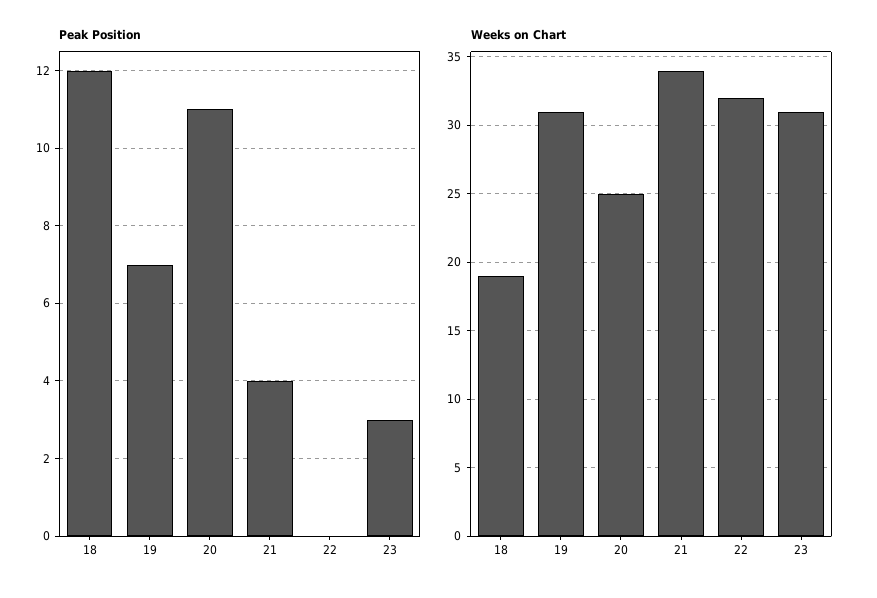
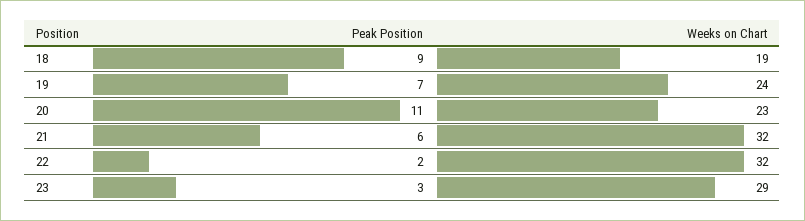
Peak Position, 18: 12 -> 9
Peak Position, 21: 4 -> 6
Peak Position, 22: 0 -> 2
Weeks on Chart, 19: 31 -> 24
Weeks on Chart, 20: 25 -> 23
Weeks on Chart, 21: 34 -> 32
Weeks on Chart, 23: 31 -> 29

